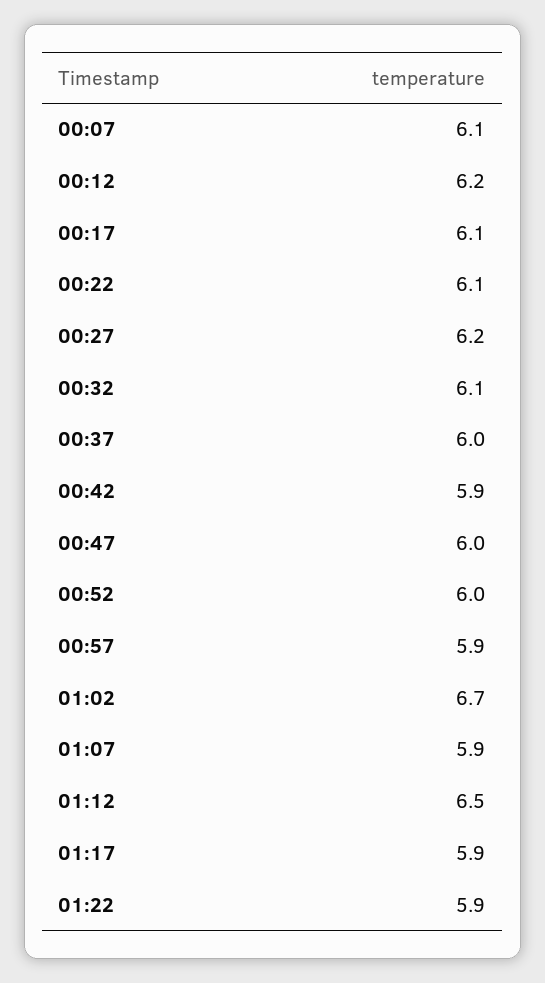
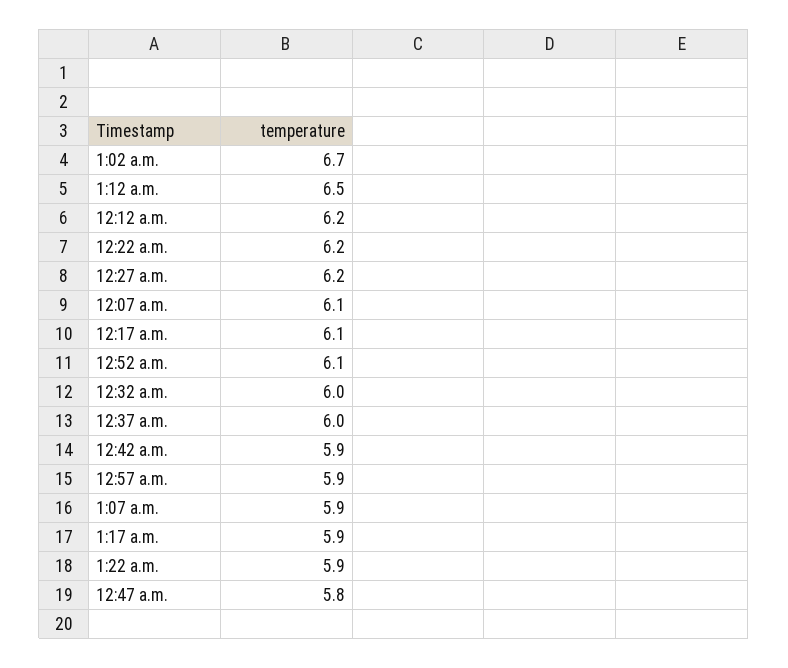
00:22: 6.1 -> 6.2
00:32: 6.1 -> 6
00:47: 6 -> 5.8
00:52: 6 -> 6.1

